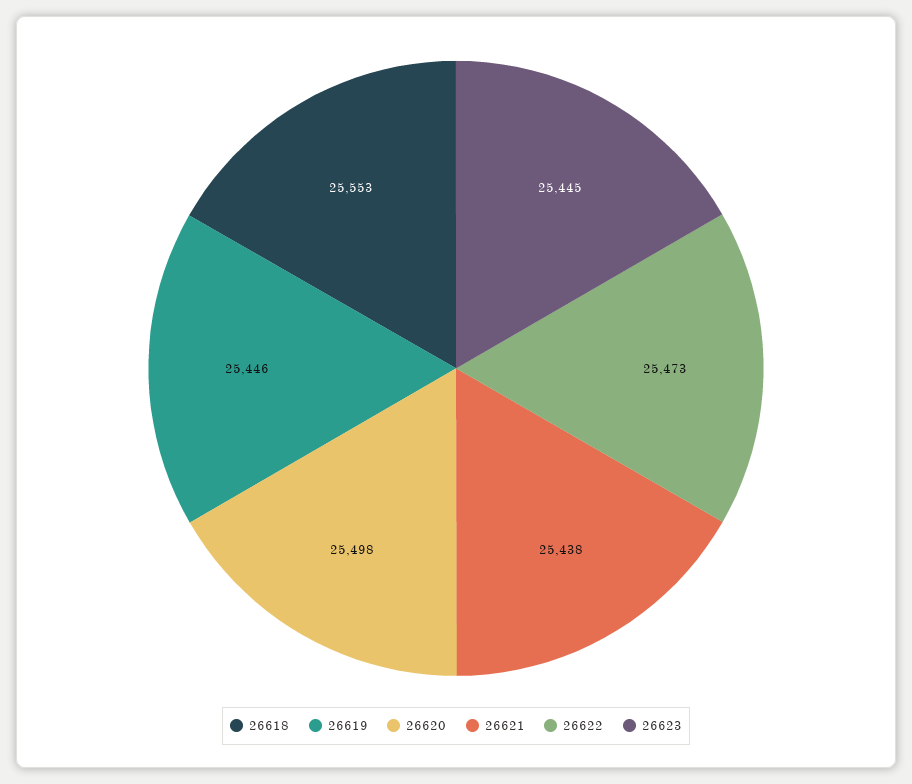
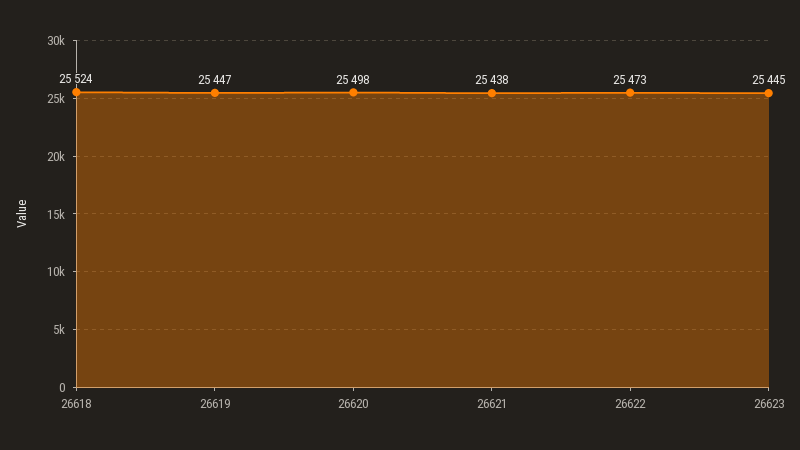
26618: 25553 -> 25524
26619: 25446 -> 25447

